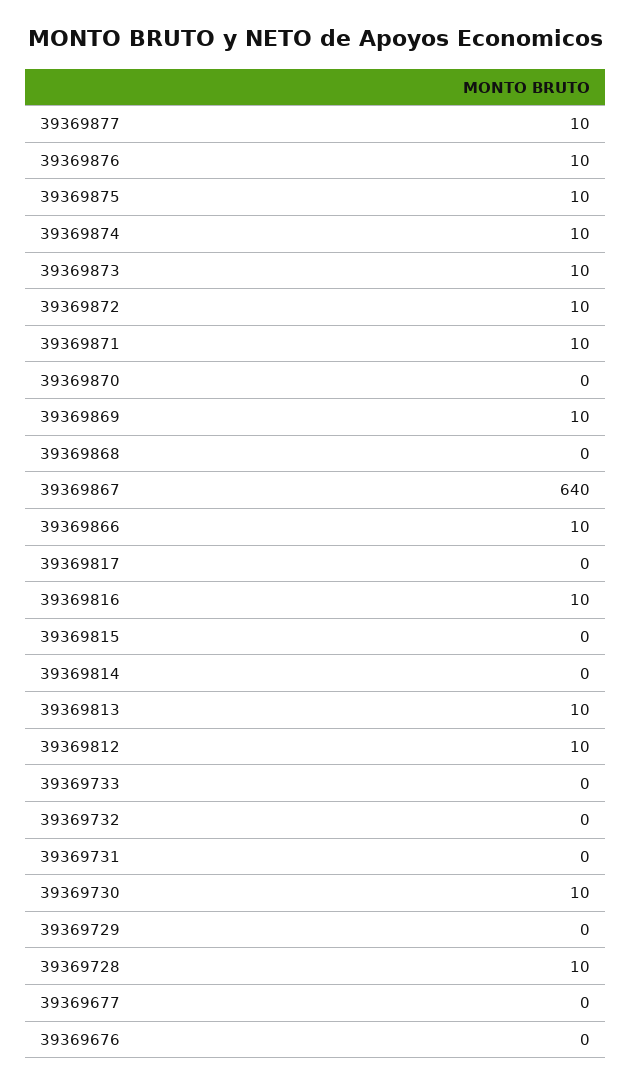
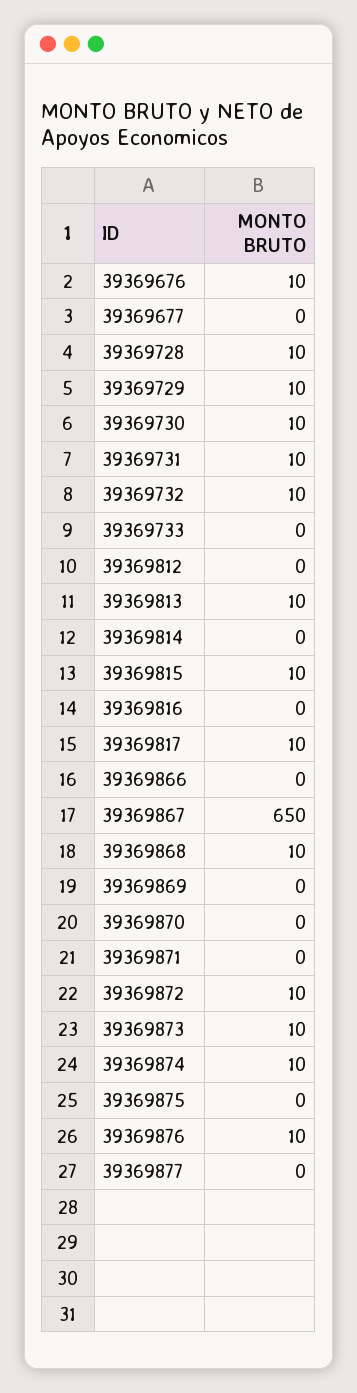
39369877: 10 -> 0
39369875: 10 -> 0
39369871: 10 -> 0
39369869: 10 -> 0
39369868: 0 -> 10
39369867: 640 -> 650
39369866: 10 -> 0
39369817: 0 -> 10
39369816: 10 -> 0
39369815: 0 -> 10
39369812: 10 -> 0
39369732: 0 -> 10
39369731: 0 -> 10
39369729: 0 -> 10
39369676: 0 -> 10

